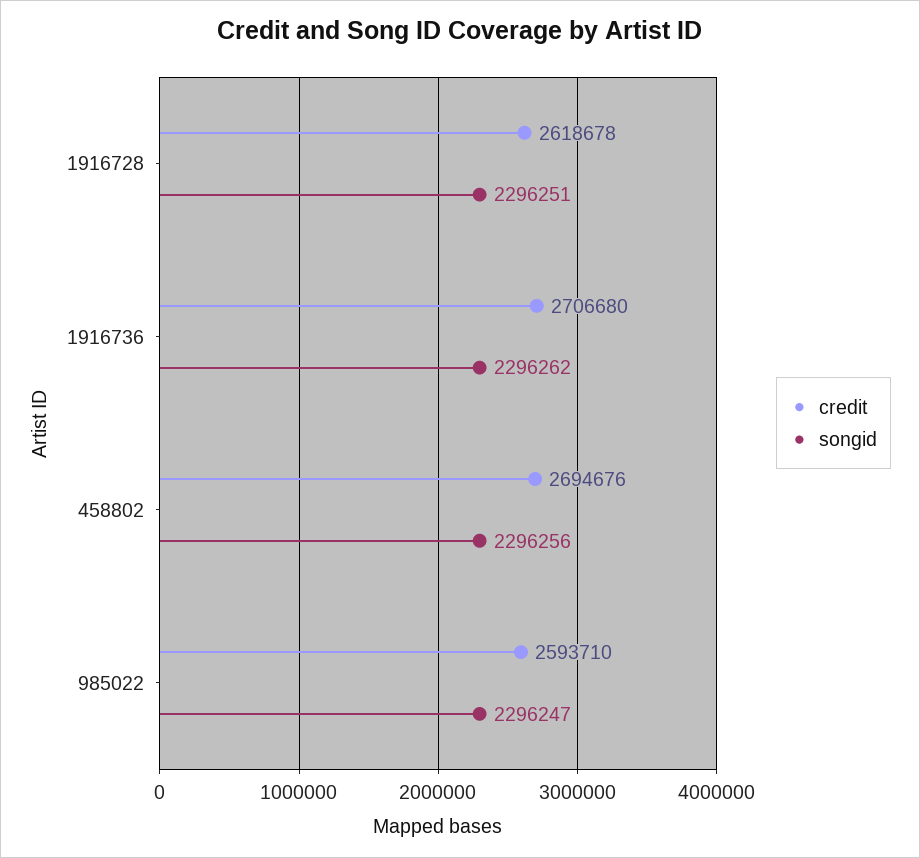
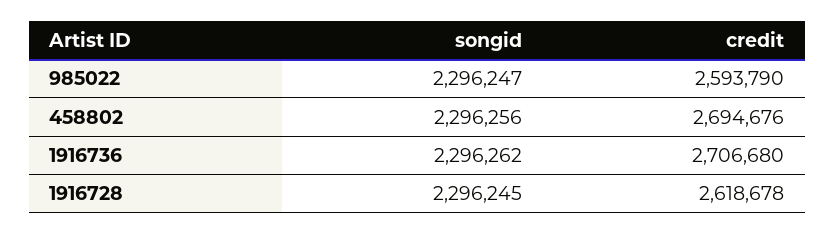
songid, 1916728: 2296251 -> 2296245
credit, 985022: 2593710 -> 2593790

